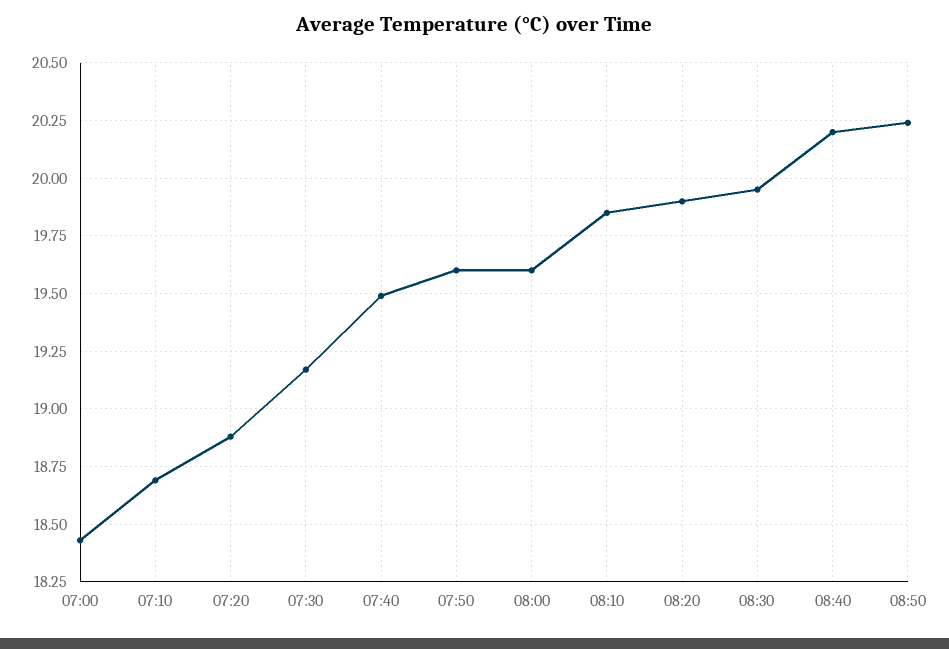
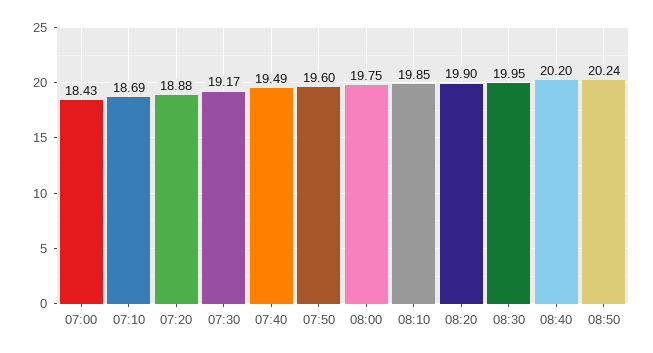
08:00: 19.6 -> 19.75

